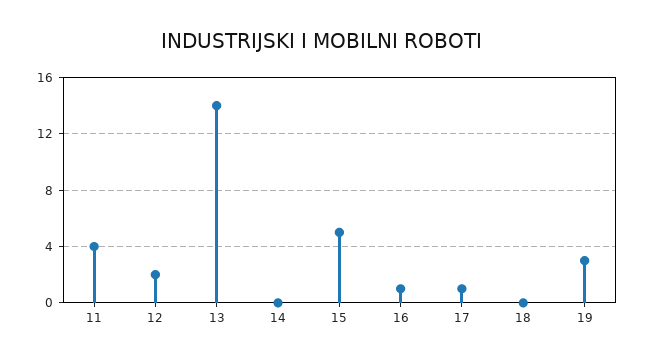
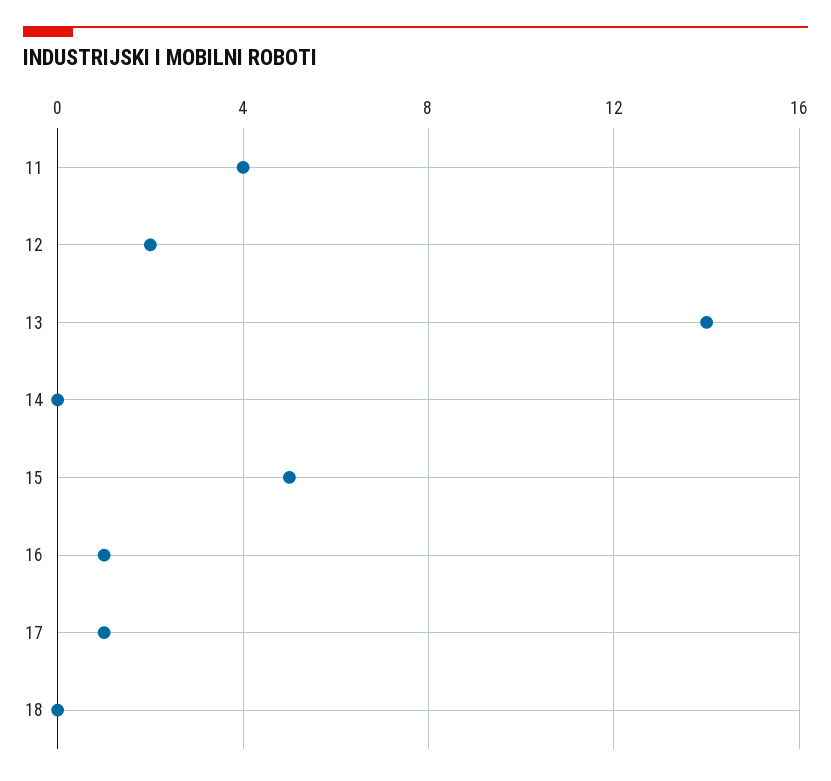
19: 3 -> none

